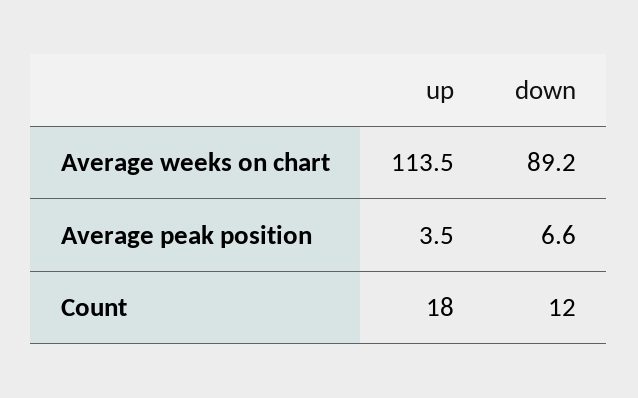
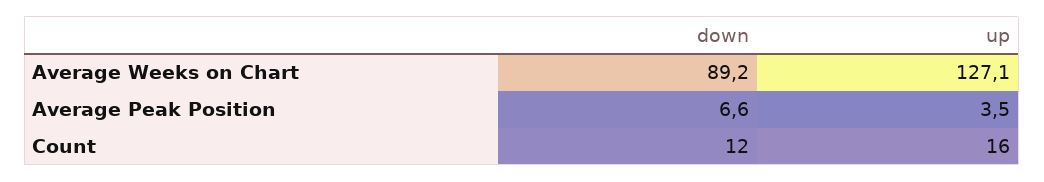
up, Average weeks on chart: 113.5 -> 127.1
up, Count: 18 -> 16

